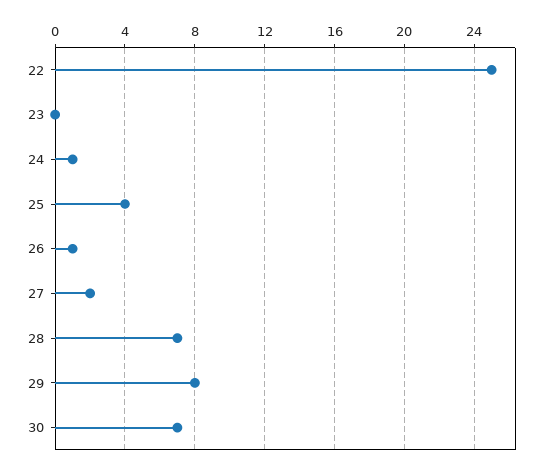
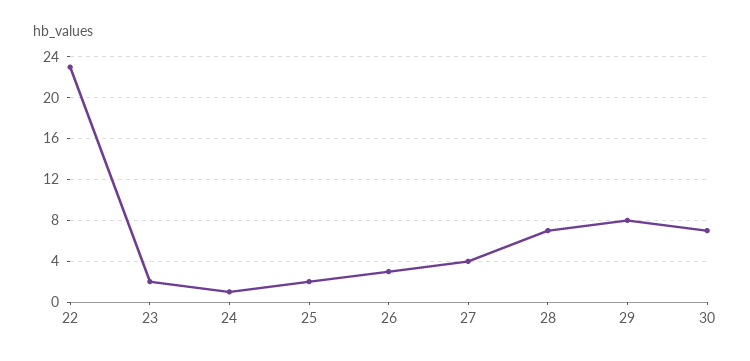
22: 25 -> 23
23: 0 -> 2
25: 4 -> 2
26: 1 -> 3
27: 2 -> 4

